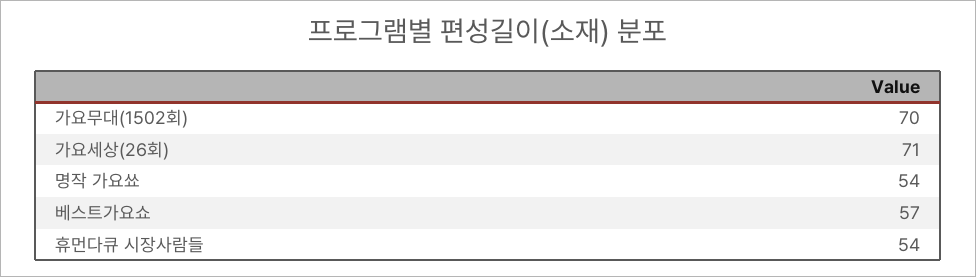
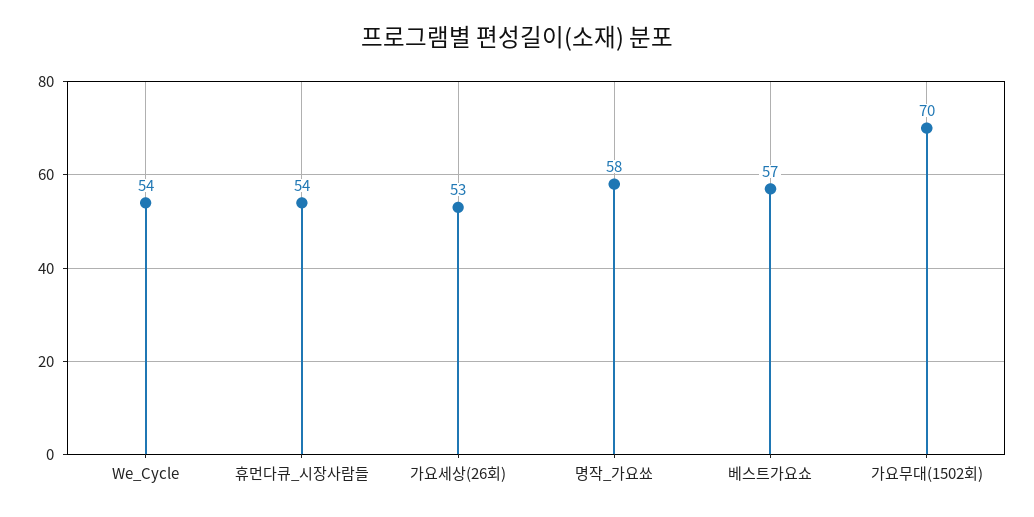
가요세상(26회): 71 -> 53
명작 가요쑈: 54 -> 58
We_Cycle: none -> 54

